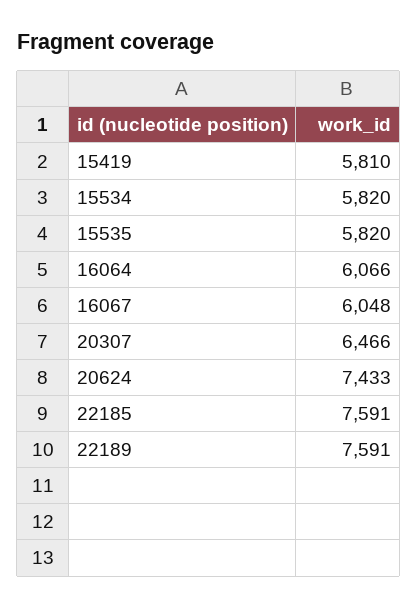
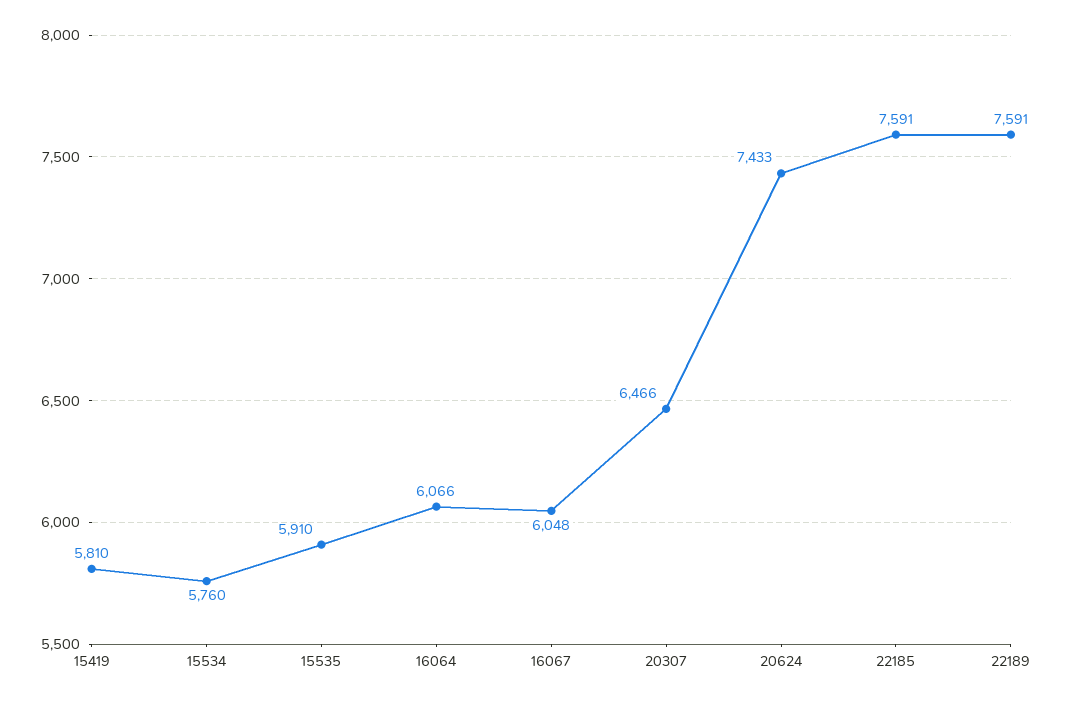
15534: 5820 -> 5760
15535: 5820 -> 5910

